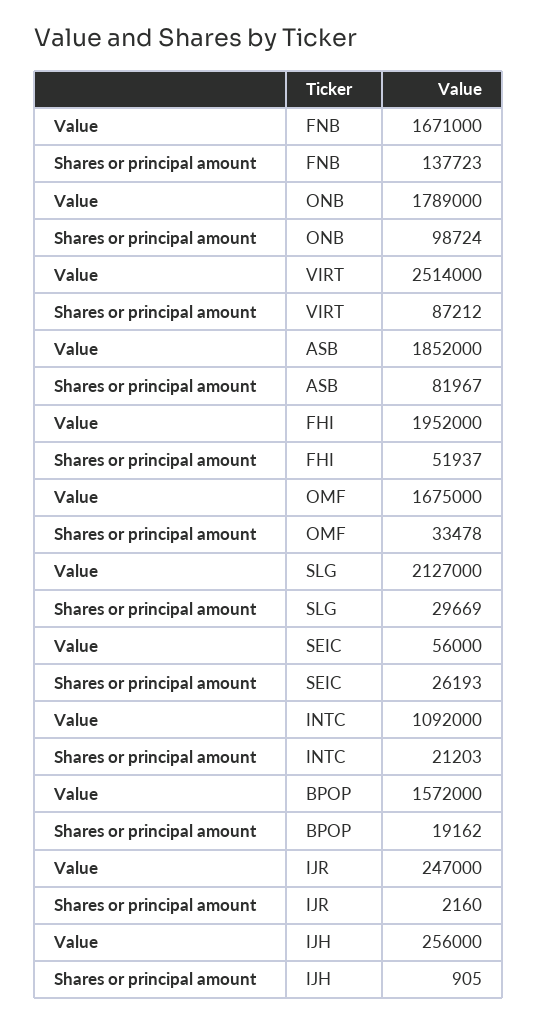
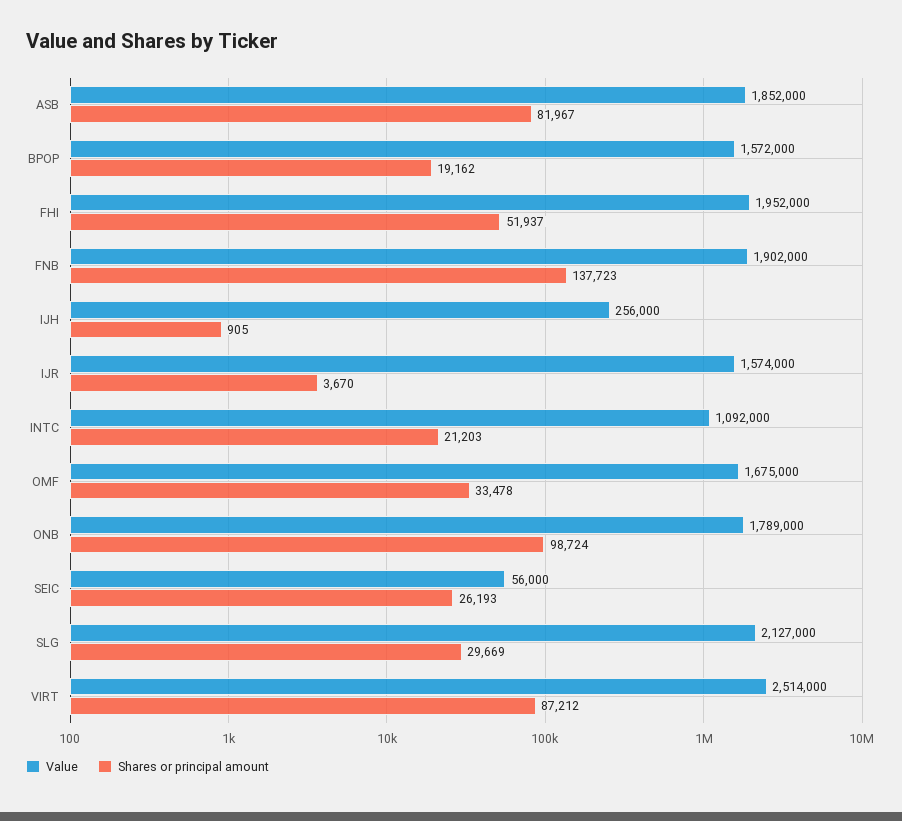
Value, FNB: 1671000 -> 1902000
Value, IJR: 247000 -> 1574000
Shares or principal amount, IJR: 2160 -> 3670

